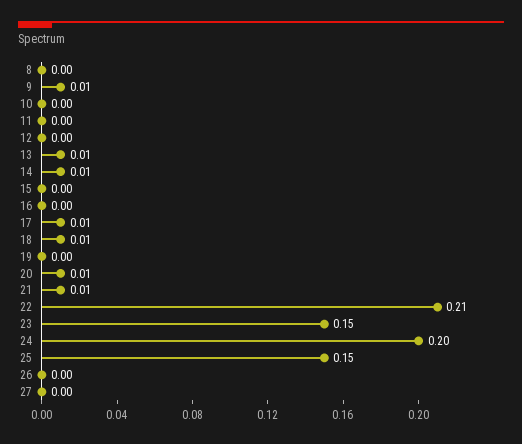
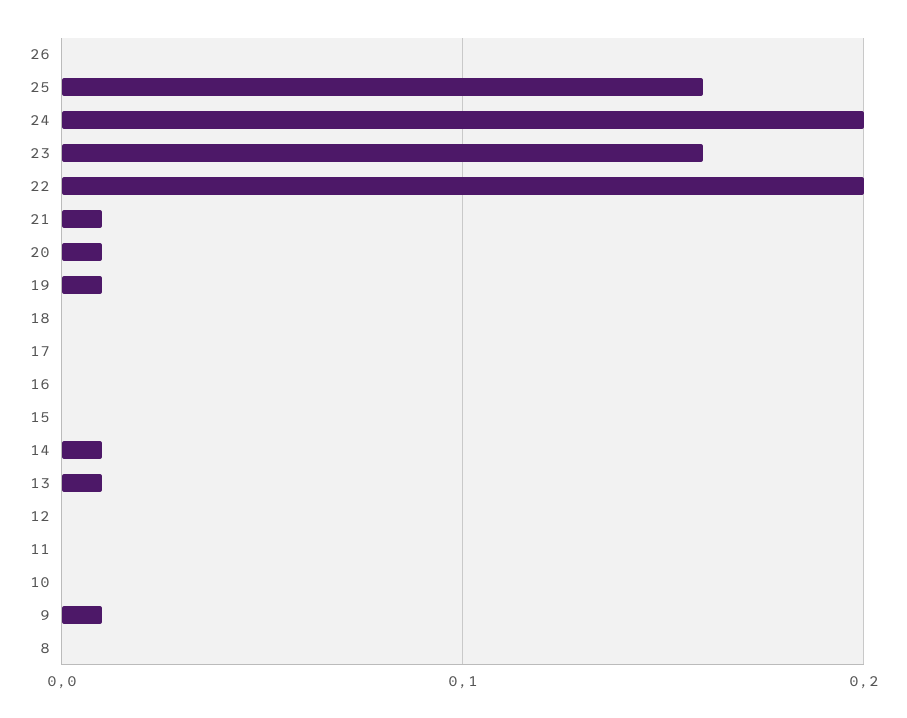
17: 0.01 -> 0
18: 0.01 -> 0
19: 0 -> 0.01
22: 0.21 -> 0.2
23: 0.15 -> 0.16
25: 0.15 -> 0.16
27: 0 -> none

